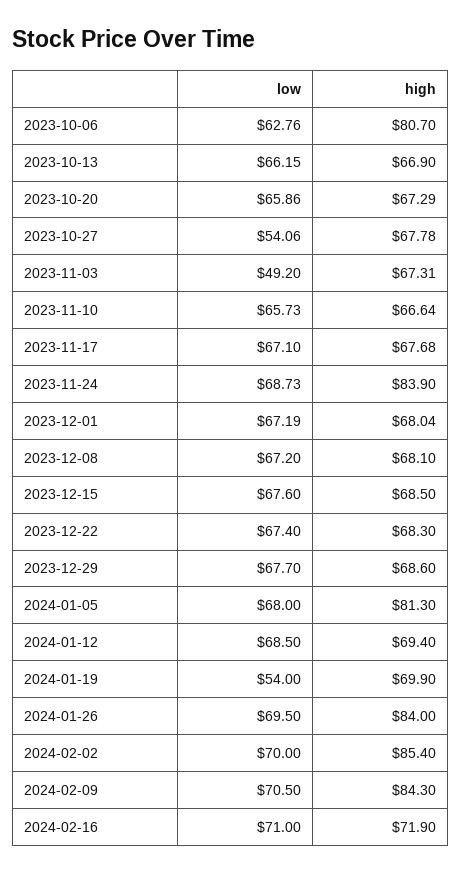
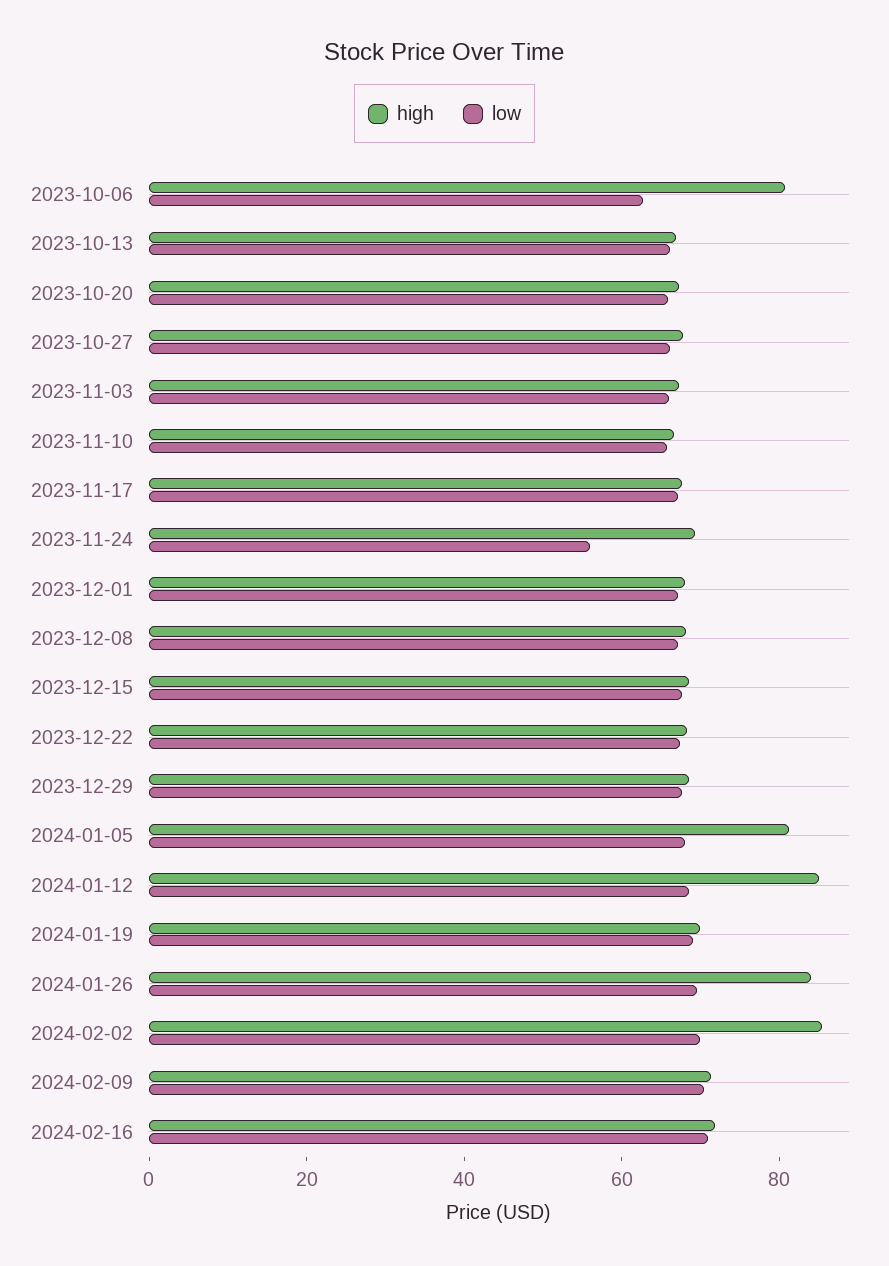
low, 2023-10-27: 54.06 -> 65
low, 2023-11-03: 49.2 -> 65
low, 2023-11-24: 68.73 -> 55
high, 2023-11-24: 83.9 -> 70
high, 2024-01-12: 69.4 -> 85
low, 2024-01-19: 54 -> 70
high, 2024-02-09: 84.3 -> 70

